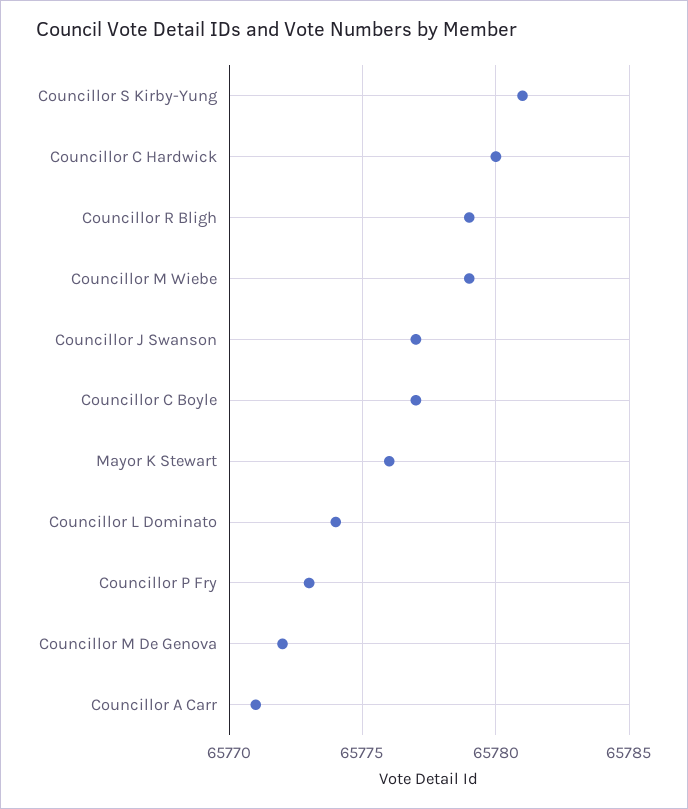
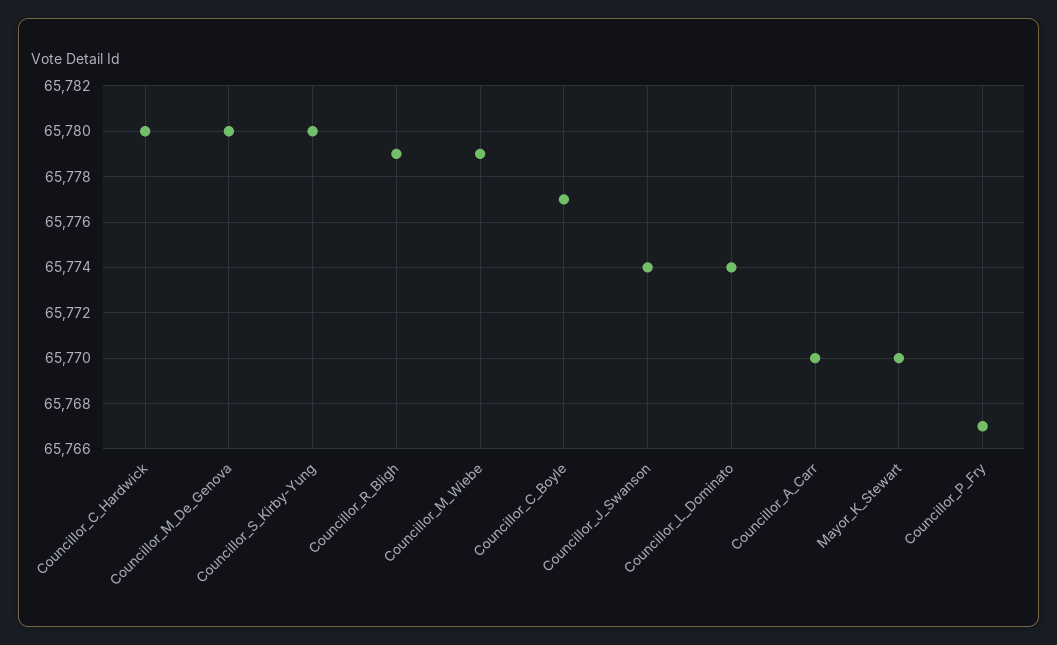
Councillor S Kirby-Yung: 65781 -> 65780
Councillor J Swanson: 65777 -> 65774
Mayor K Stewart: 65776 -> 65770
Councillor P Fry: 65773 -> 65767
Councillor M De Genova: 65772 -> 65780
Councillor A Carr: 65771 -> 65770

